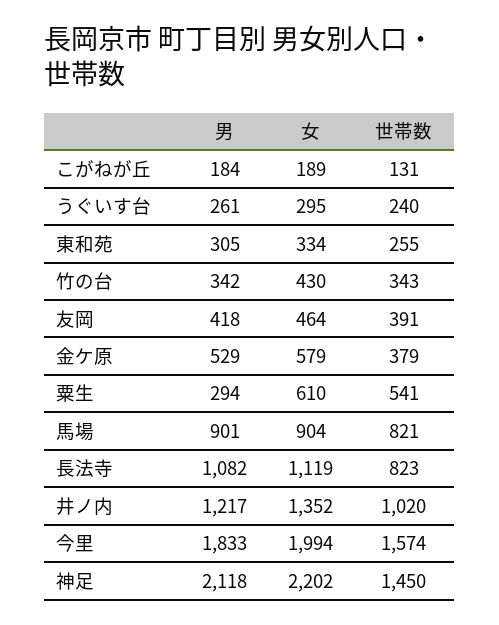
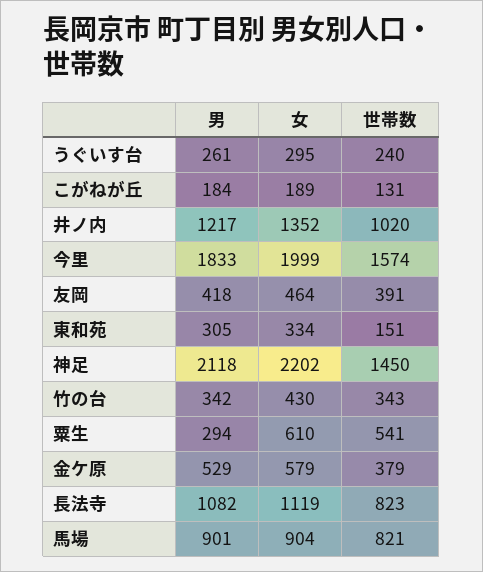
世帯数, 東和苑: 255 -> 151
女, 今里: 1994 -> 1999

